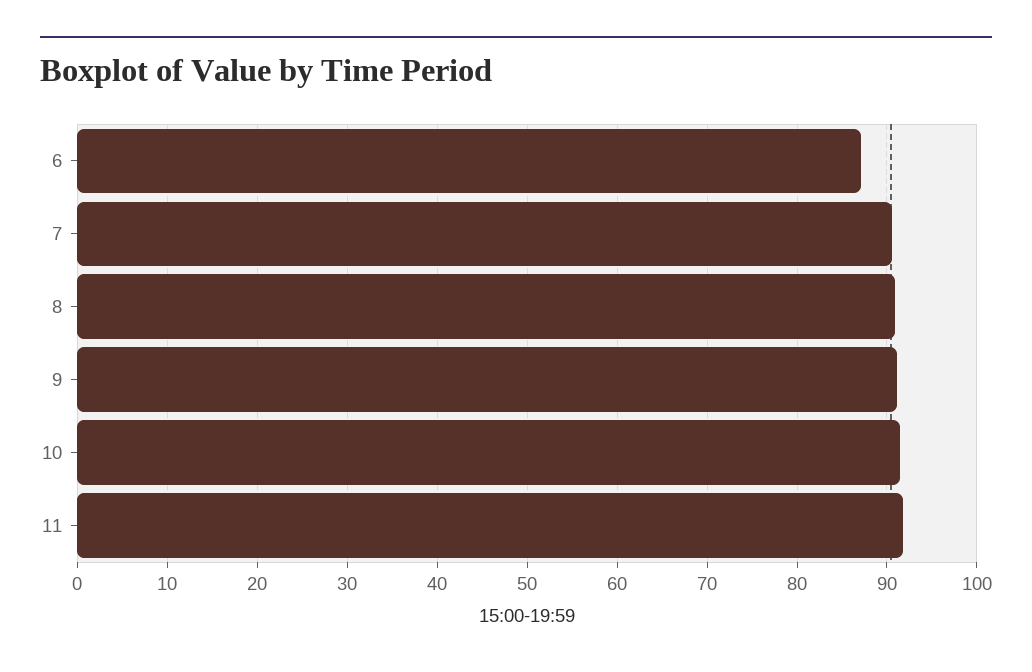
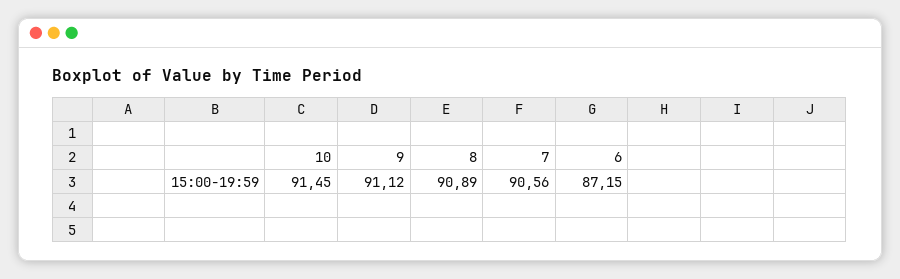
11: 92 -> none

